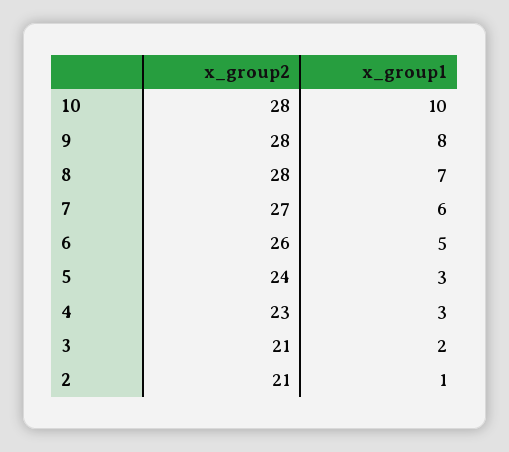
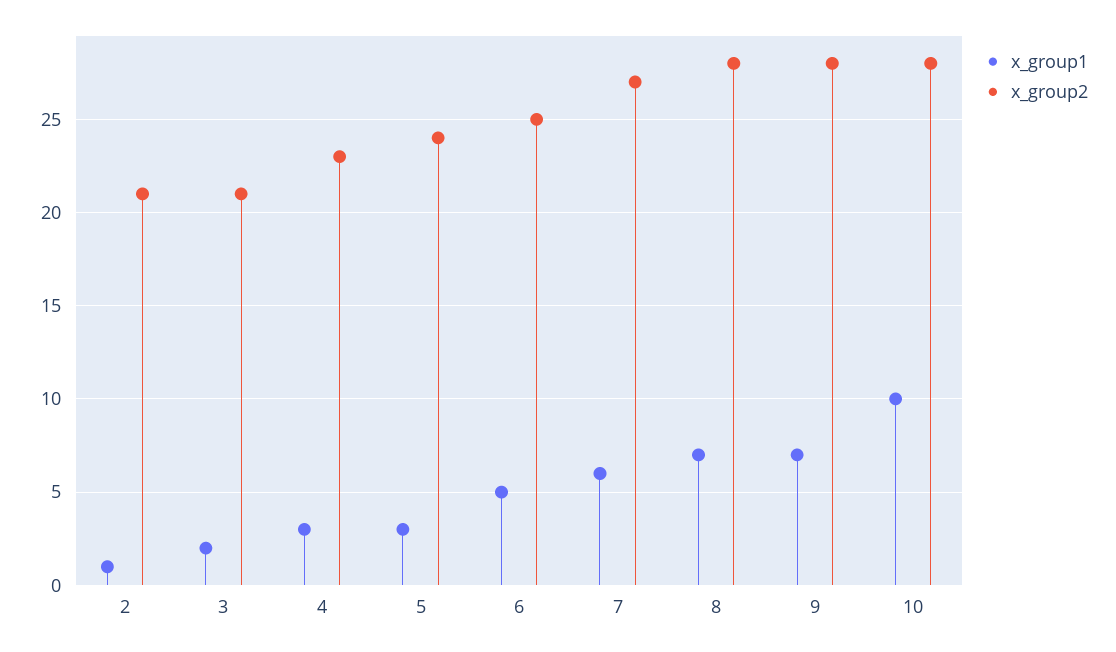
x_group1, 9: 8 -> 7
x_group2, 6: 26 -> 25

